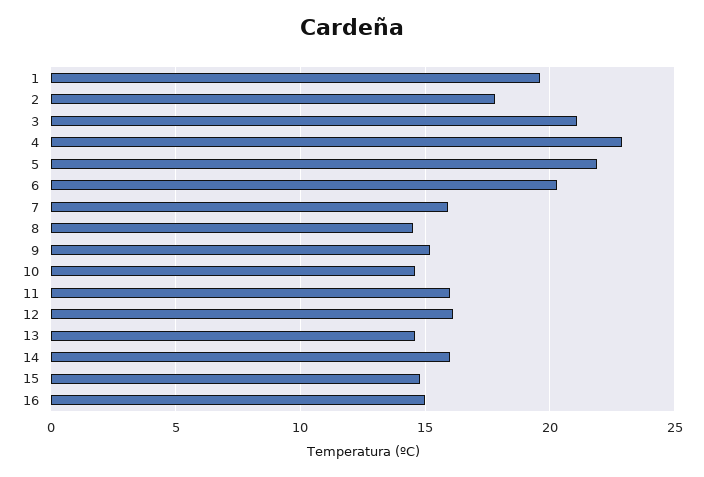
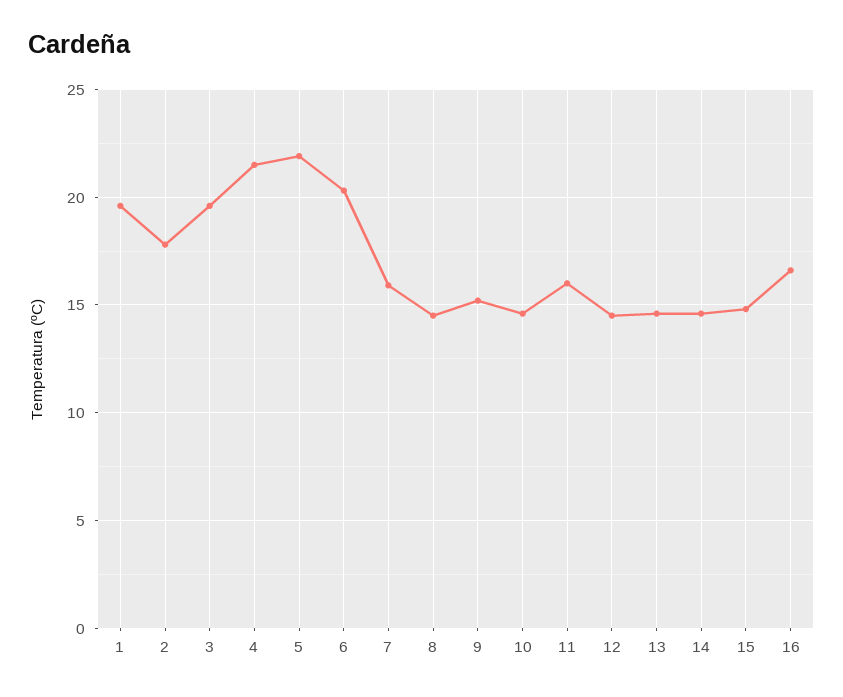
3: 21 -> 19.5
4: 23 -> 21.5
12: 16 -> 14.5
14: 16 -> 14.5
16: 15 -> 16.5

